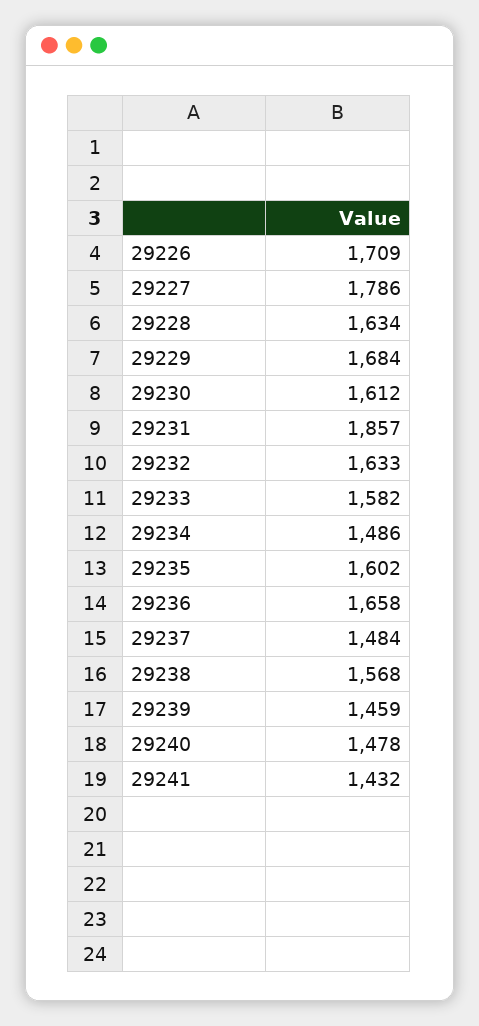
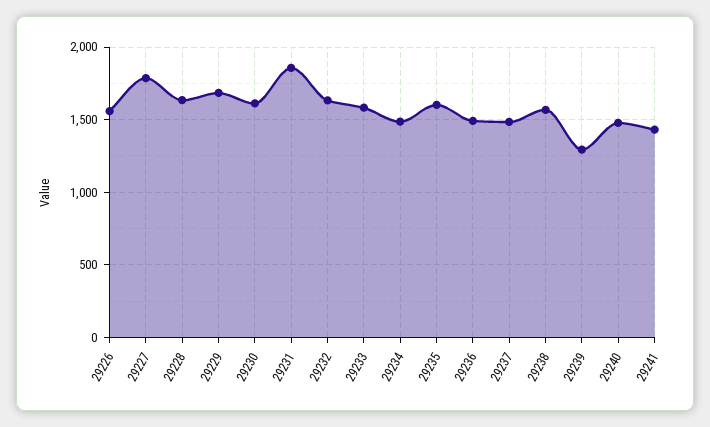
29226: 1709 -> 1550
29236: 1658 -> 1500
29239: 1459 -> 1300

